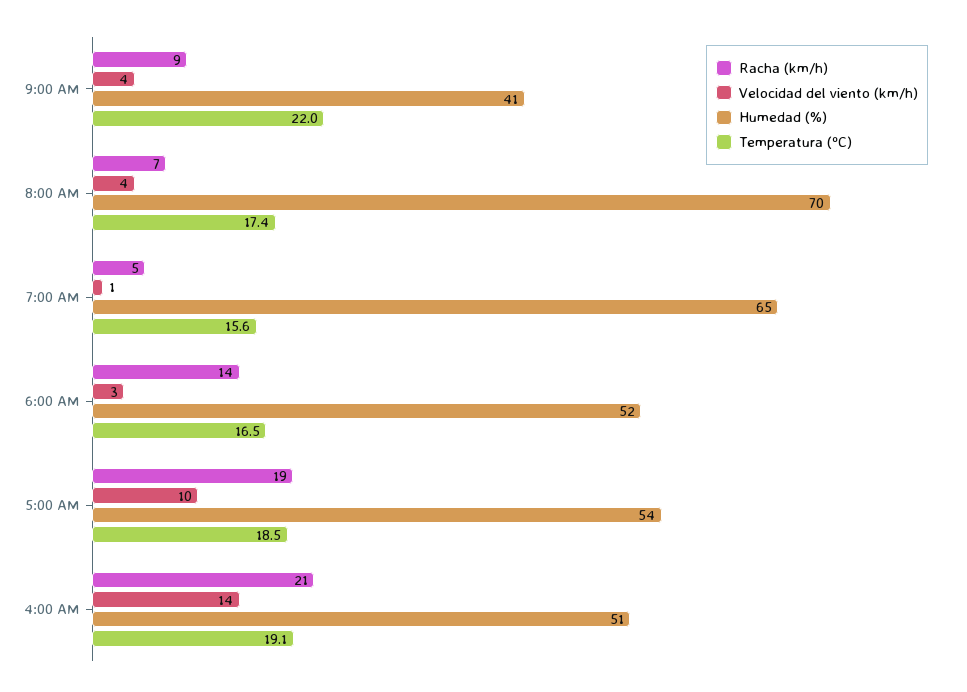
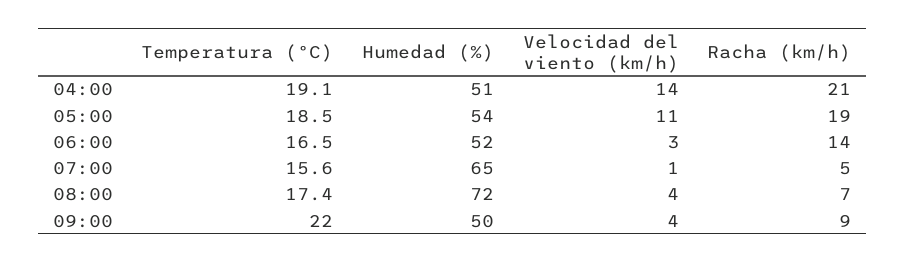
Humedad (%), 9:00 AM: 41 -> 50
Humedad (%), 8:00 AM: 70 -> 72
Velocidad del viento (km/h), 5:00 AM: 10 -> 11

